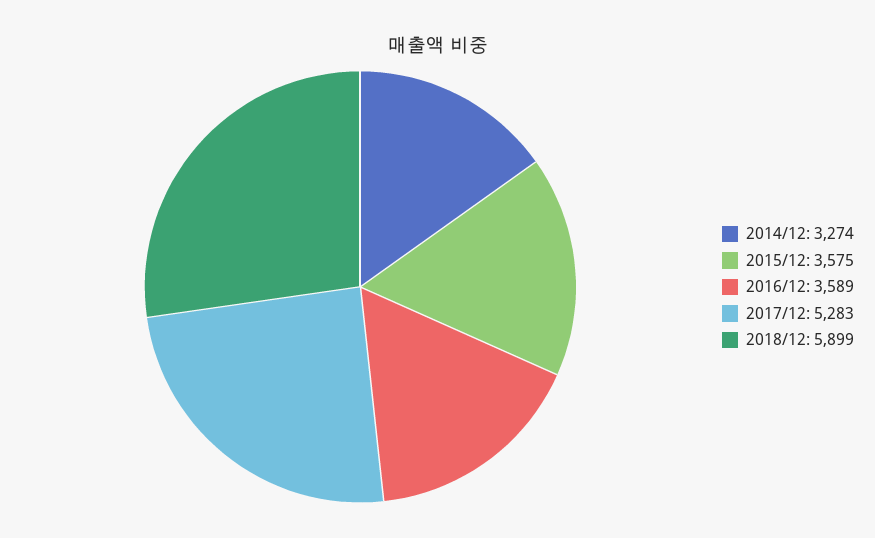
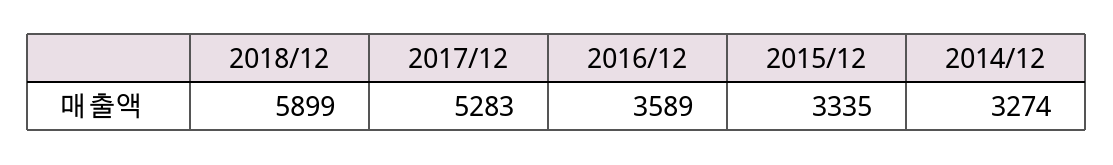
2015/12: 3575 -> 3335

